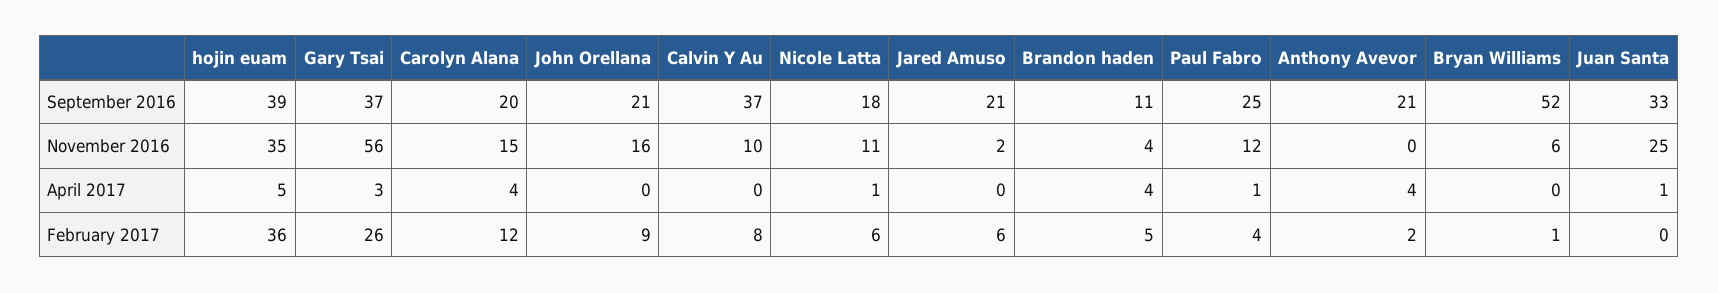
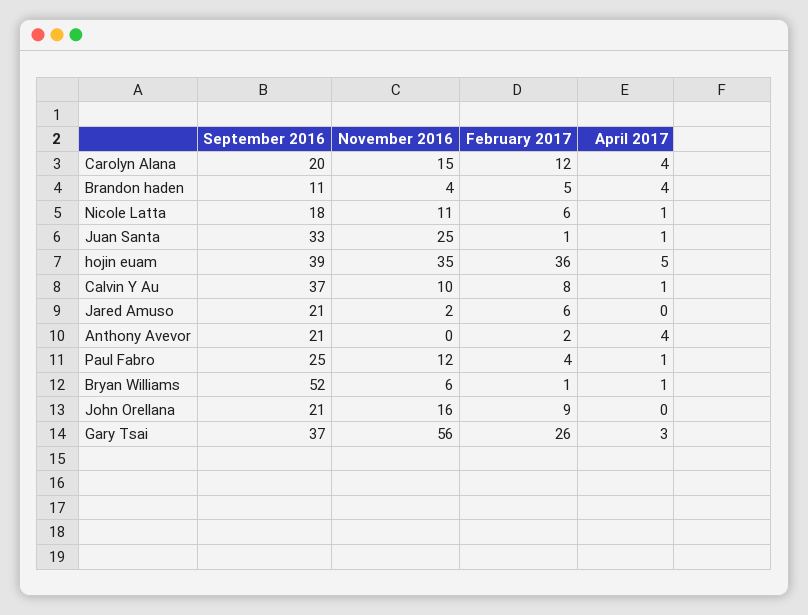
Calvin Y Au, April 2017: 0 -> 1
Bryan Williams, April 2017: 0 -> 1
Juan Santa, February 2017: 0 -> 1

